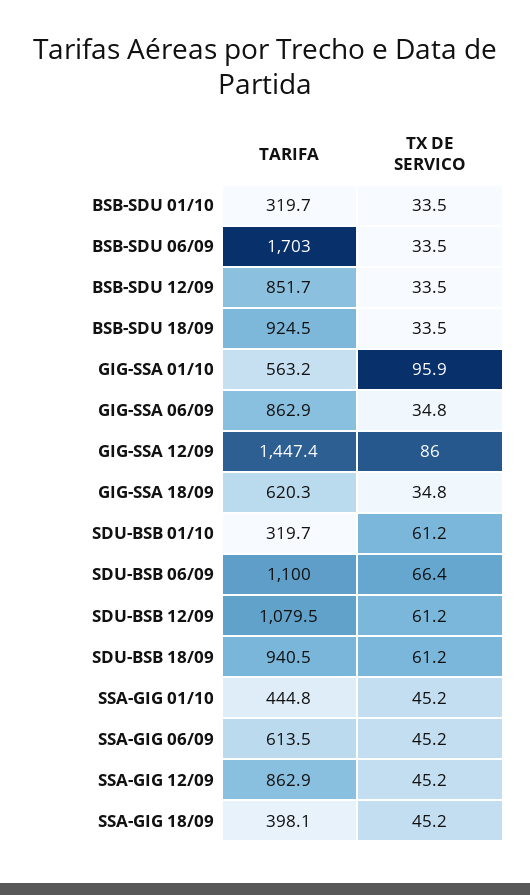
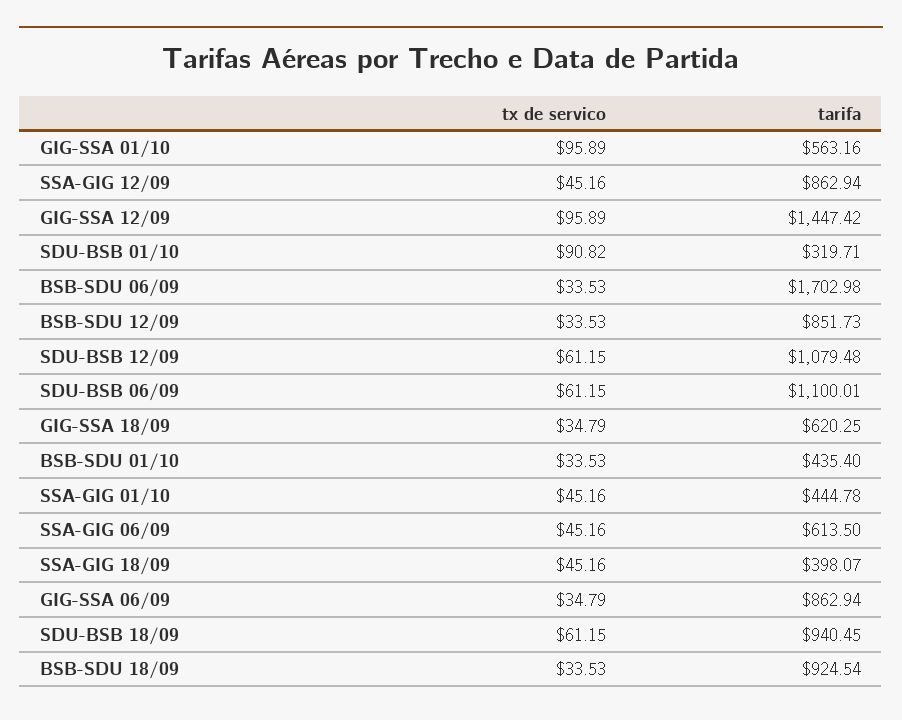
TARIFA, BSB-SDU 01/10: 319.7 -> 435.4
TX DE SERVICO, GIG-SSA 12/09: 86 -> 95.89
TX DE SERVICO, SDU-BSB 01/10: 61.2 -> 90.82
TX DE SERVICO, SDU-BSB 06/09: 66.4 -> 61.15

